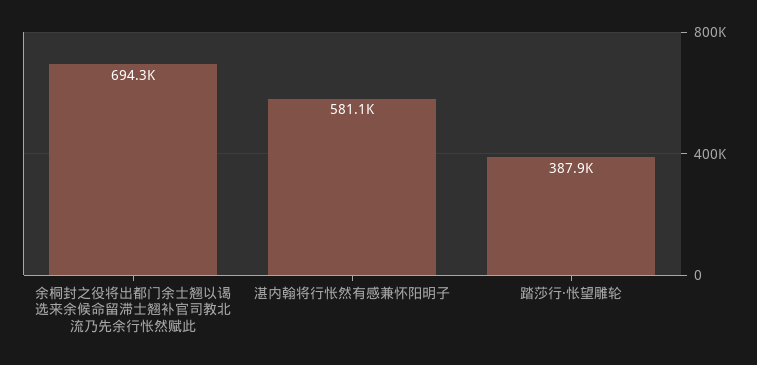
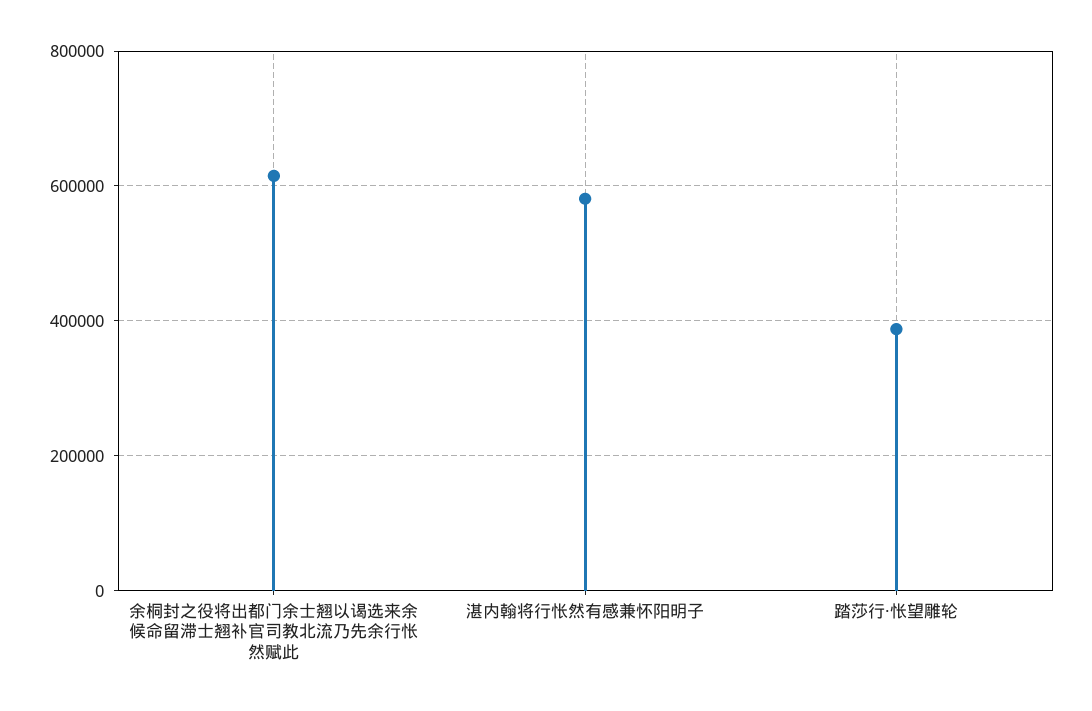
余桐封之役将出都门余士翘以谒选来余候命留滞士翘补官司教北流乃先余行怅然赋此: 694300 -> 620000

